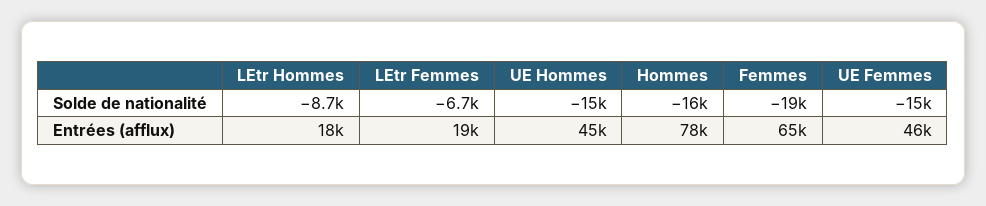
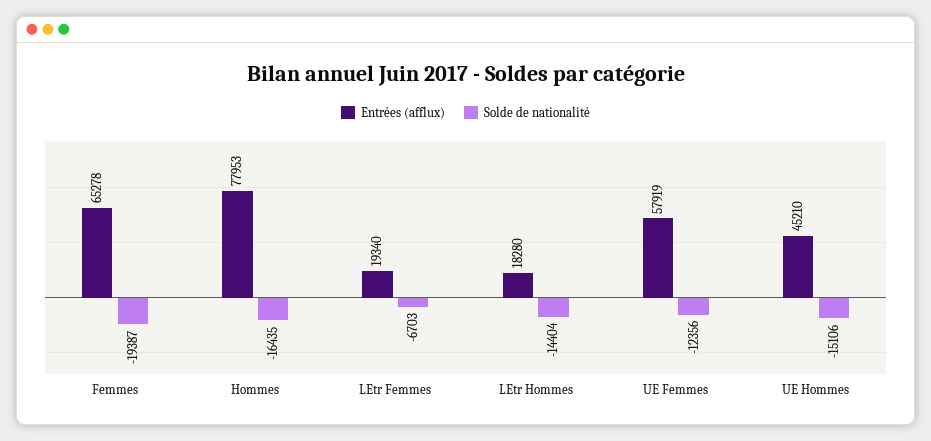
Solde de nationalité, LEtr Hommes: -8700 -> -14404
Solde de nationalité, UE Femmes: -15000 -> -12356
Entrées (afflux), UE Femmes: 46000 -> 57919

